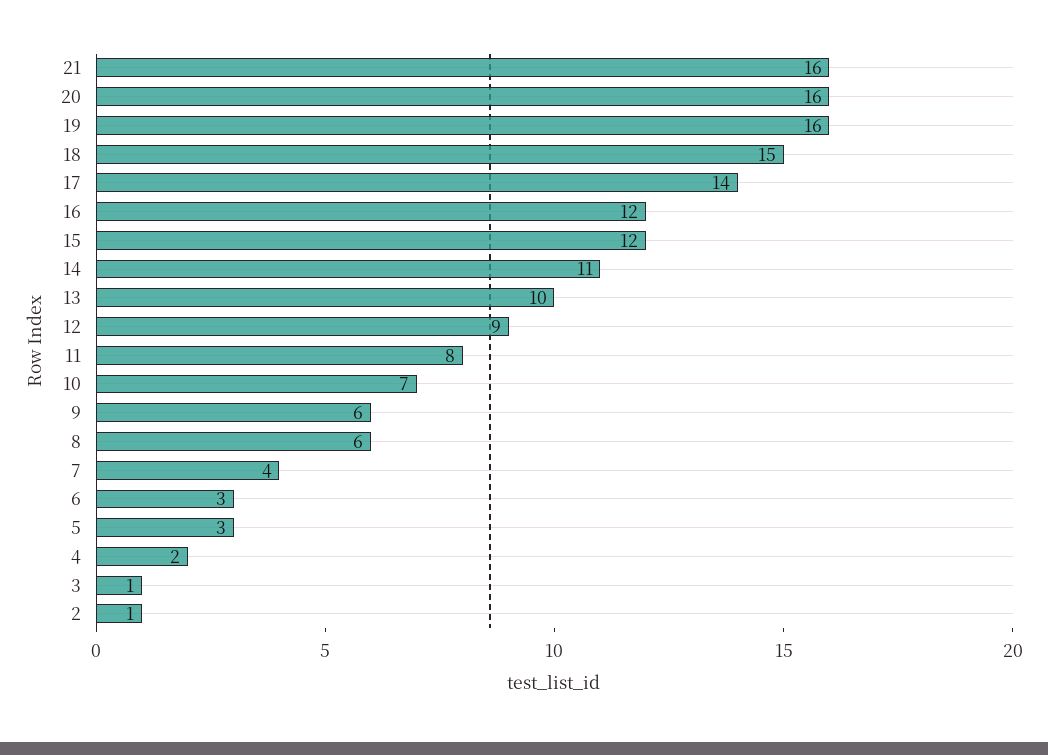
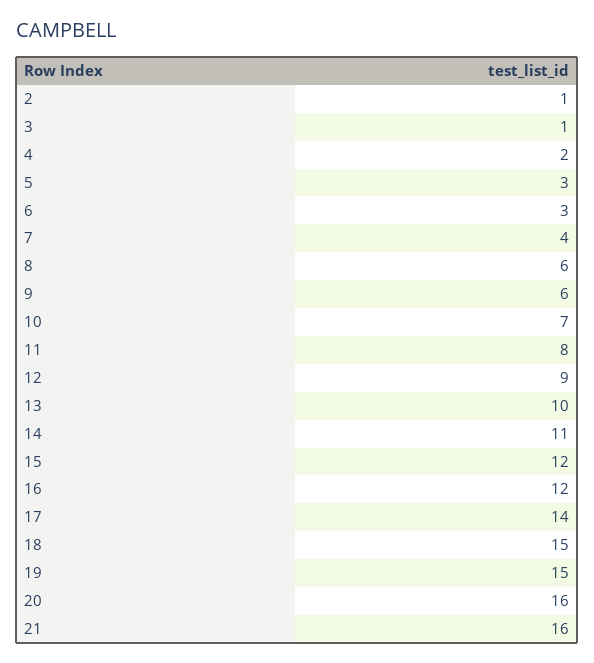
19: 16 -> 15

